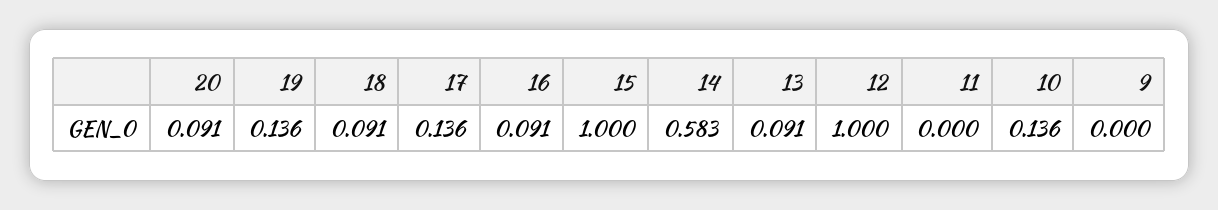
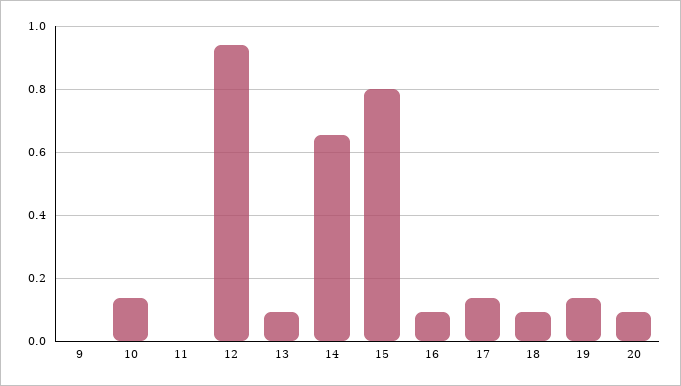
15: 1 -> 0.8
14: 0.583 -> 0.66
12: 1 -> 0.94

